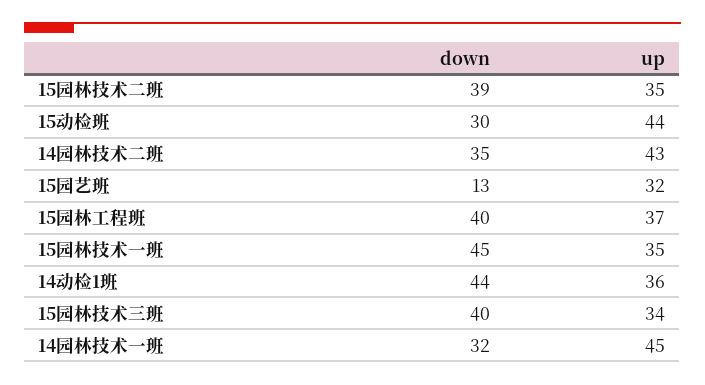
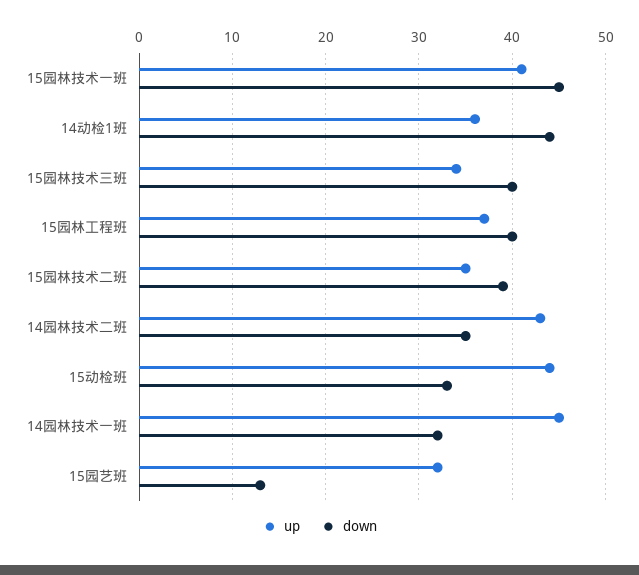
down, 15动检班: 30 -> 33
up, 15园林技术一班: 35 -> 41

